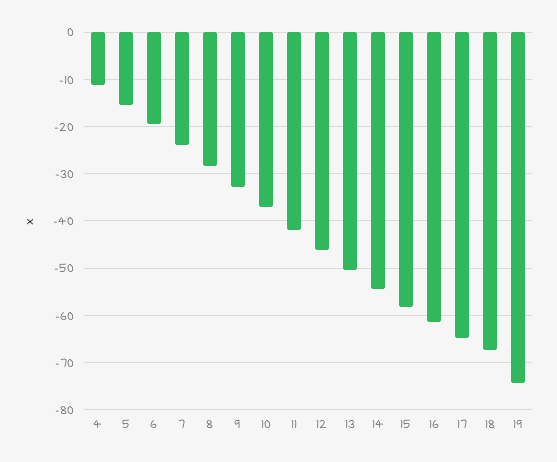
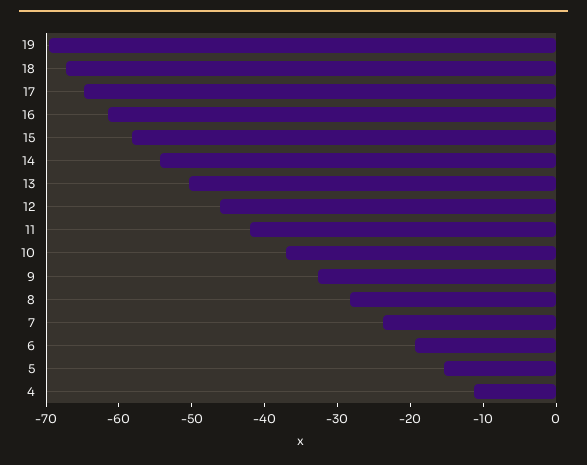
19: -74 -> -70

